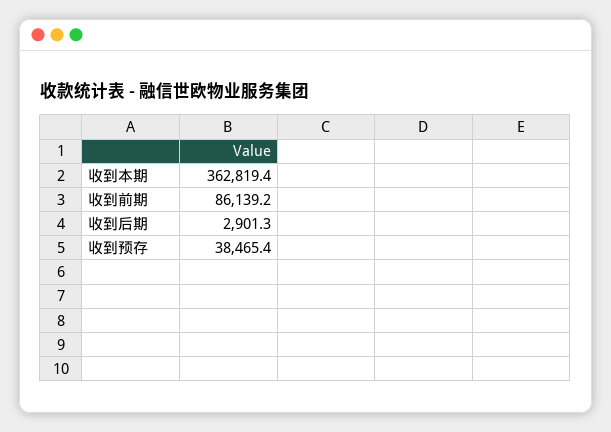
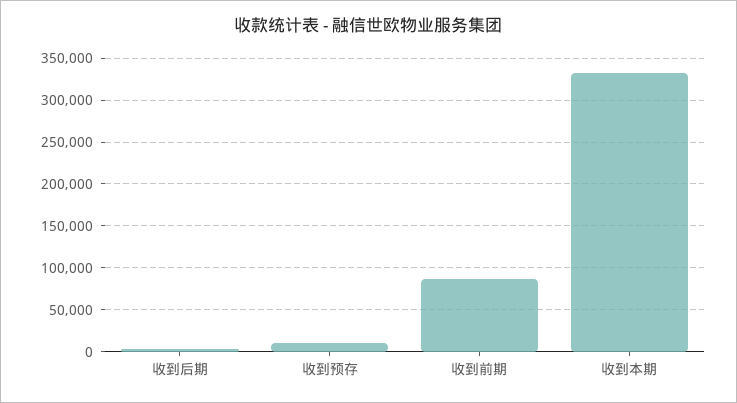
收到本期: 362819.4 -> 330000
收到预存: 38465.4 -> 10000

